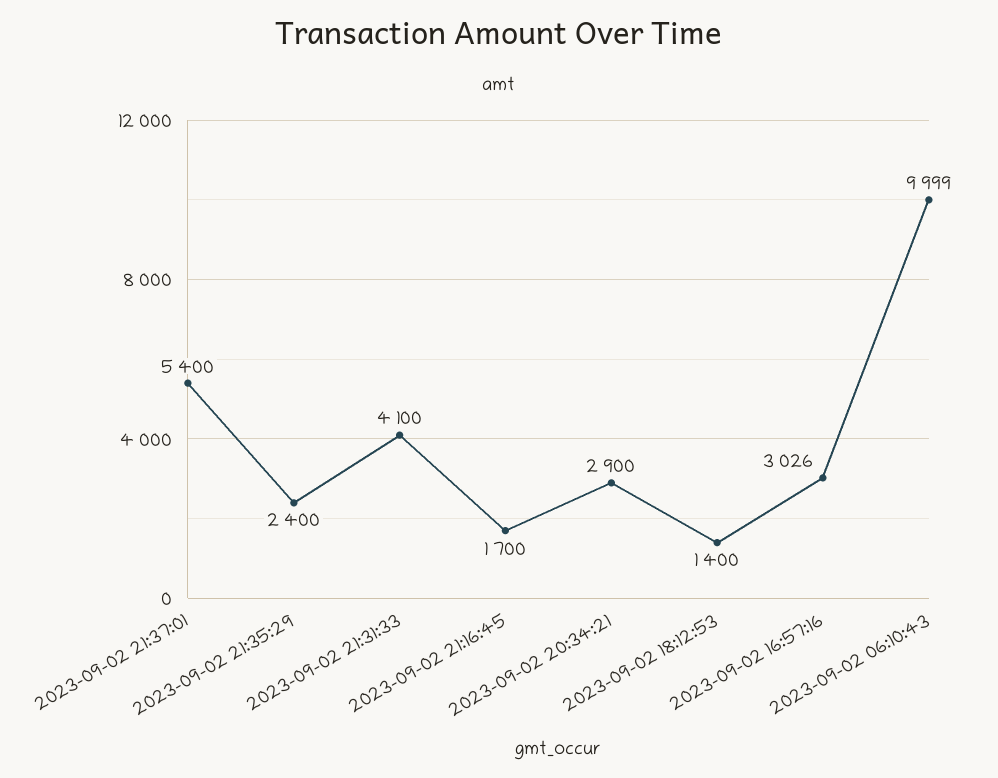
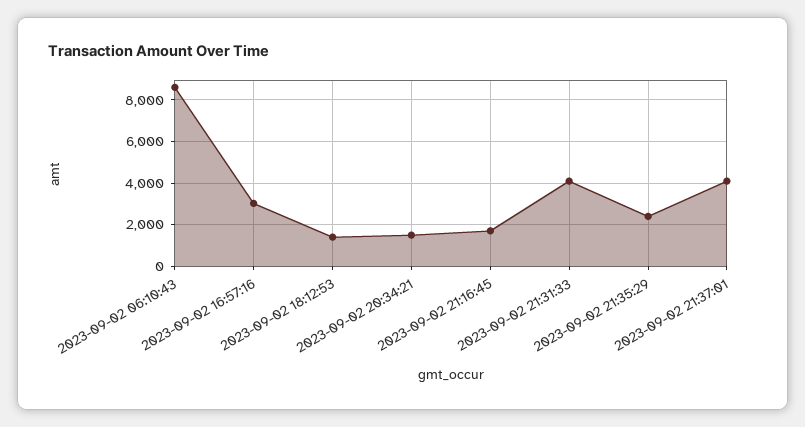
2023-09-02 21:37:01: 5400 -> 4000
2023-09-02 20:34:21: 2900 -> 1500
2023-09-02 06:10:43: 9999 -> 8500

